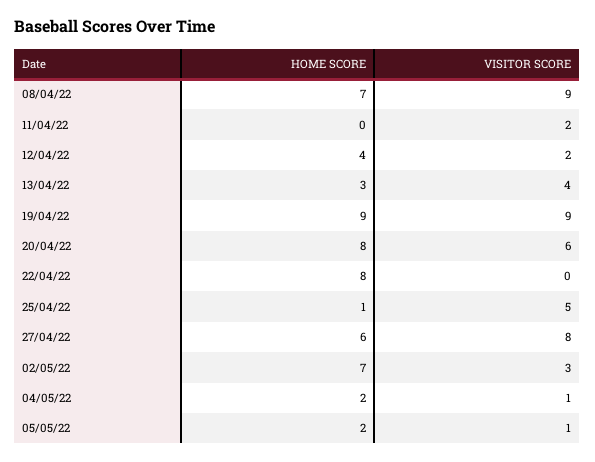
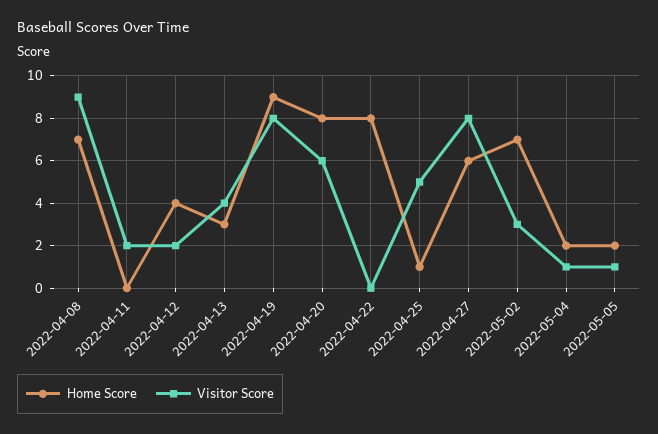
VISITOR SCORE, 19/04/22: 9 -> 8

